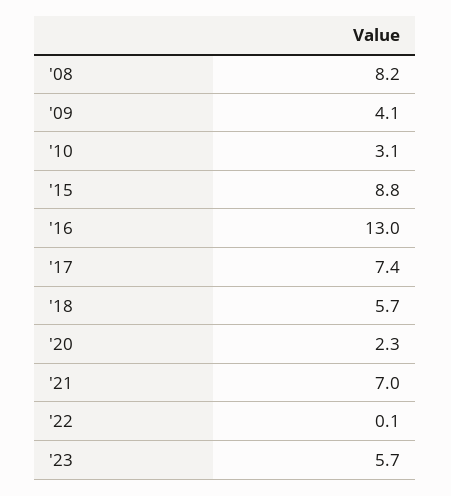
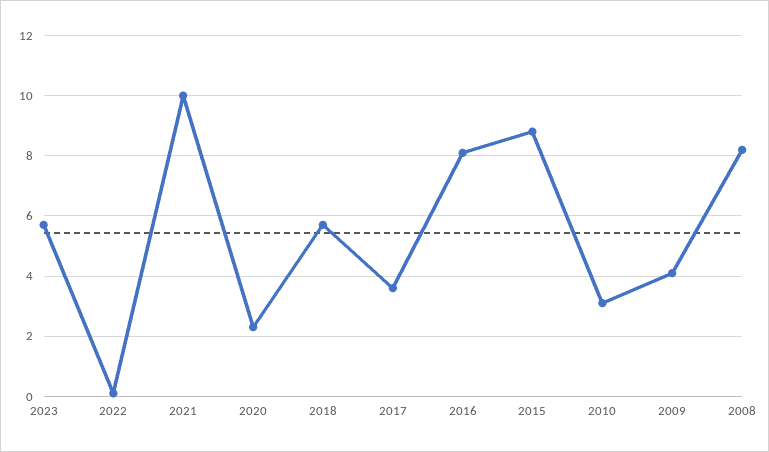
'16: 13 -> 8
'17: 7.4 -> 3.5
'21: 7 -> 10

